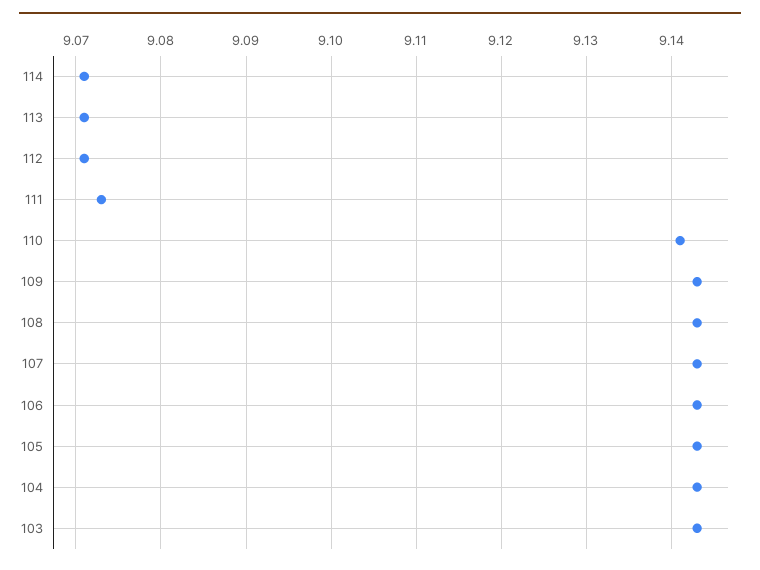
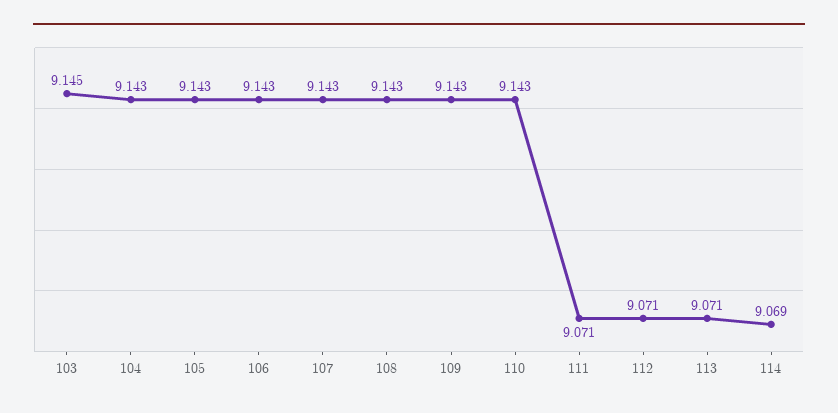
114: 9.071 -> 9.069
111: 9.073 -> 9.071
110: 9.141 -> 9.143
103: 9.143 -> 9.145

